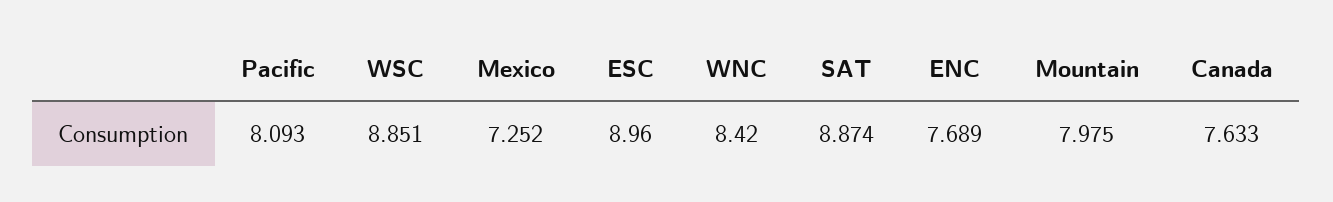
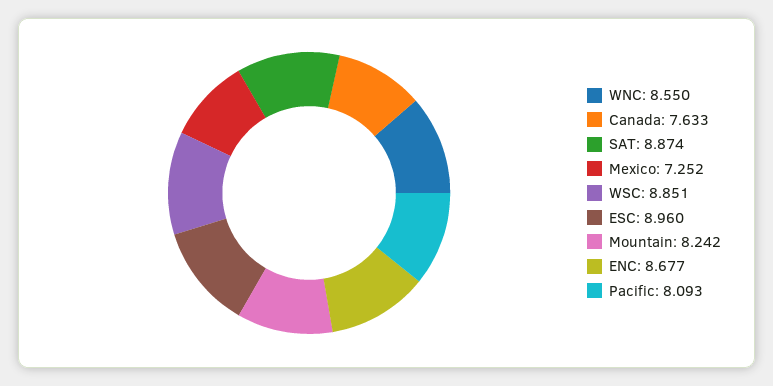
WNC: 8.42 -> 8.55
ENC: 7.689 -> 8.677
Mountain: 7.975 -> 8.242

